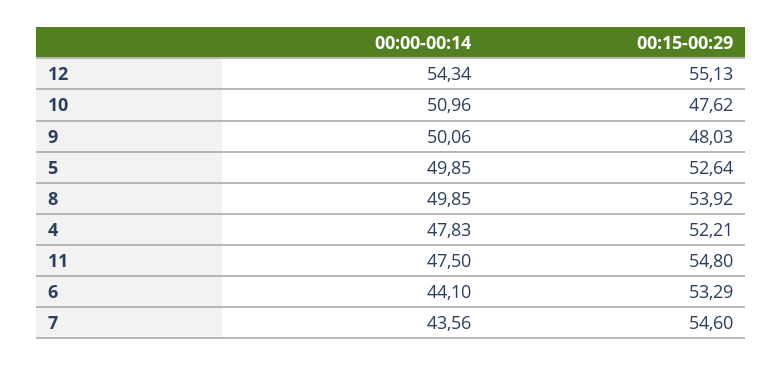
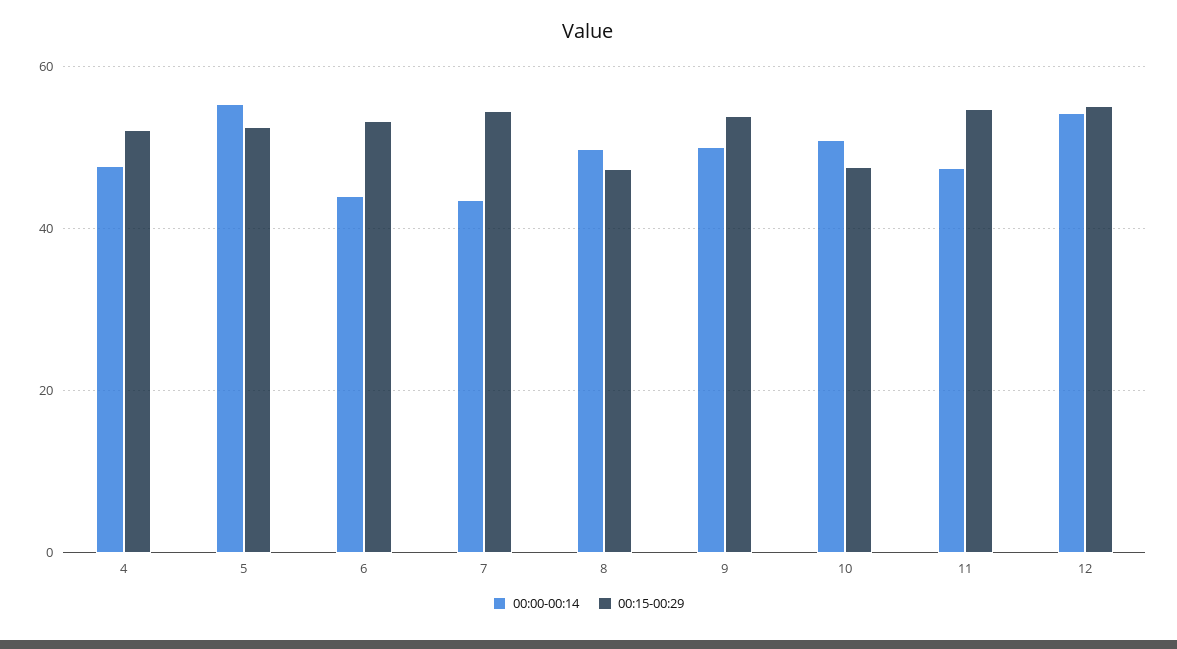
00:15-00:29, 9: 48.03 -> 54
00:00-00:14, 5: 49.85 -> 56
00:15-00:29, 8: 53.92 -> 48

